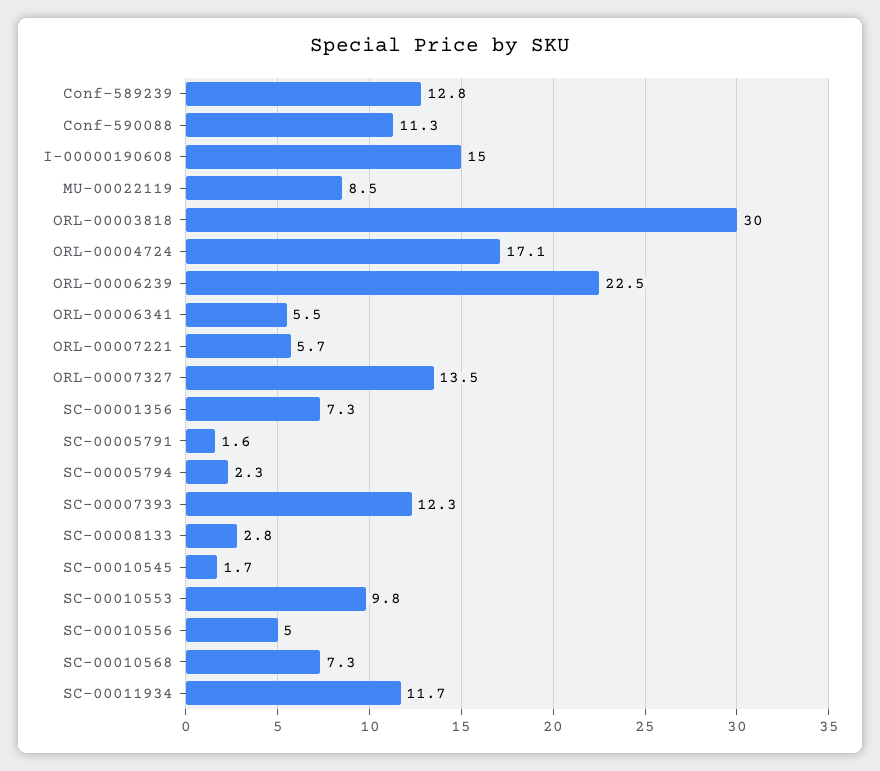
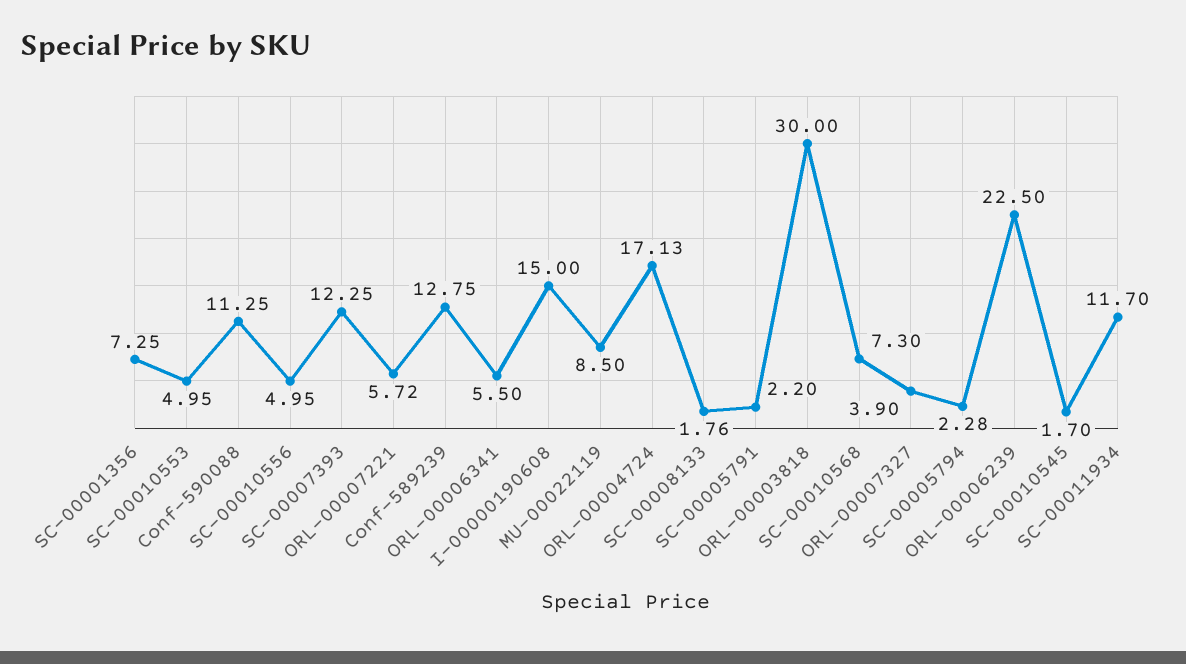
ORL-00007327: 13.5 -> 3.9
SC-00005791: 1.6 -> 2.2
SC-00008133: 2.8 -> 1.76
SC-00010553: 9.8 -> 4.95

